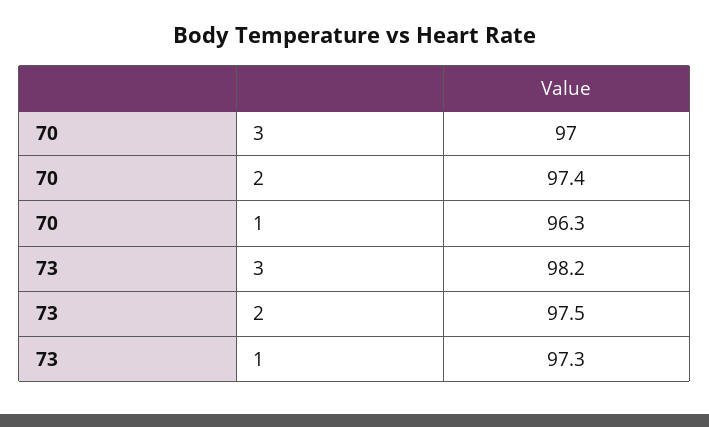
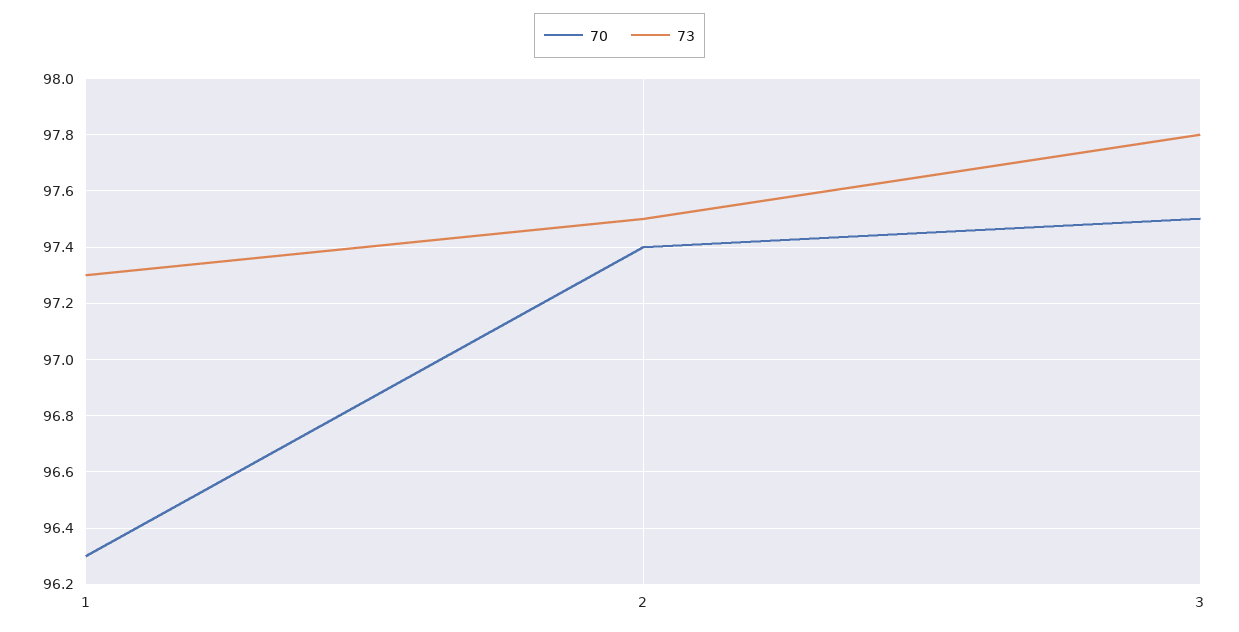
70, 3: 97 -> 97.5
73, 3: 98.2 -> 97.8

